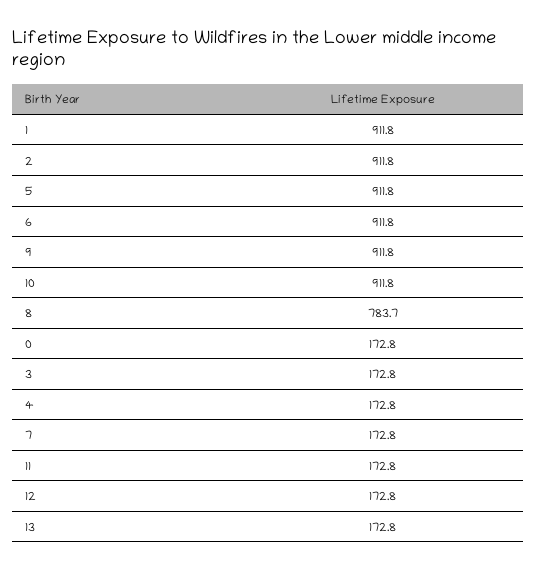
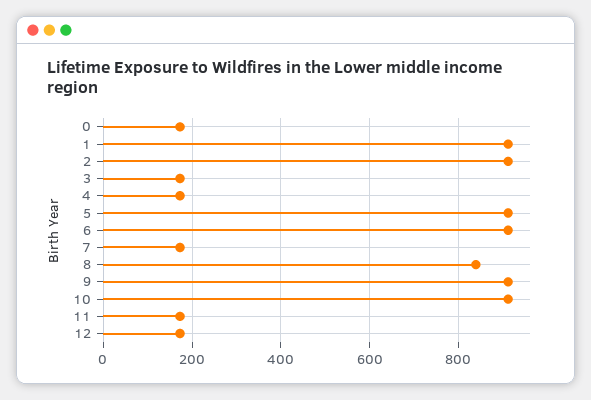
8: 783.7 -> 840
13: 172.8 -> none

